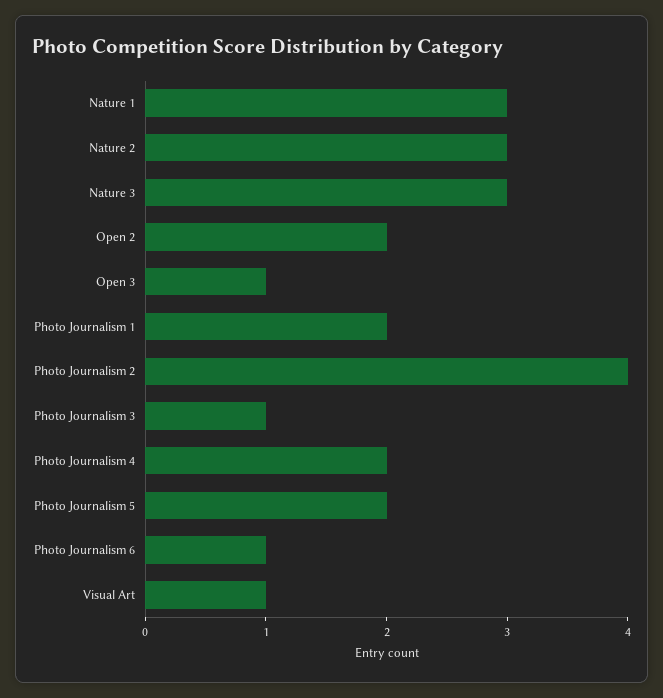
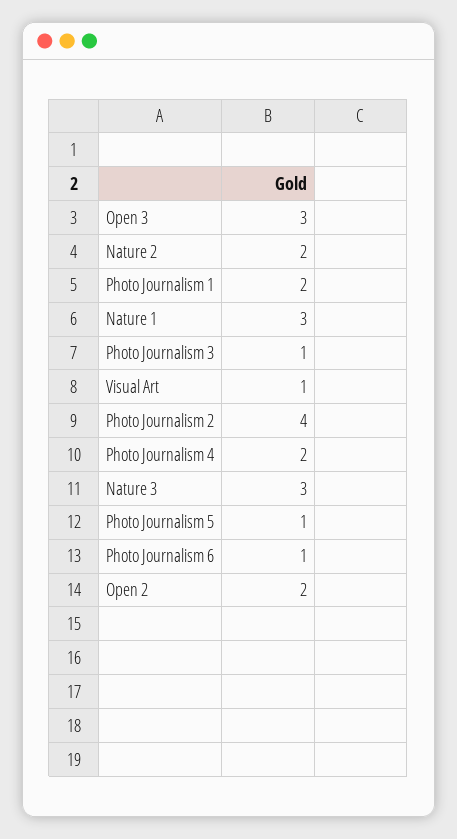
Nature 2: 3 -> 2
Open 3: 1 -> 3
Photo Journalism 5: 2 -> 1

